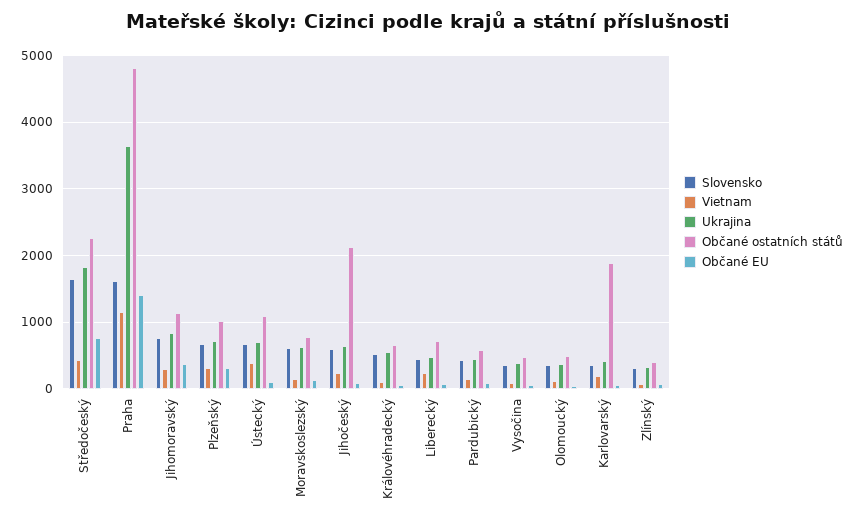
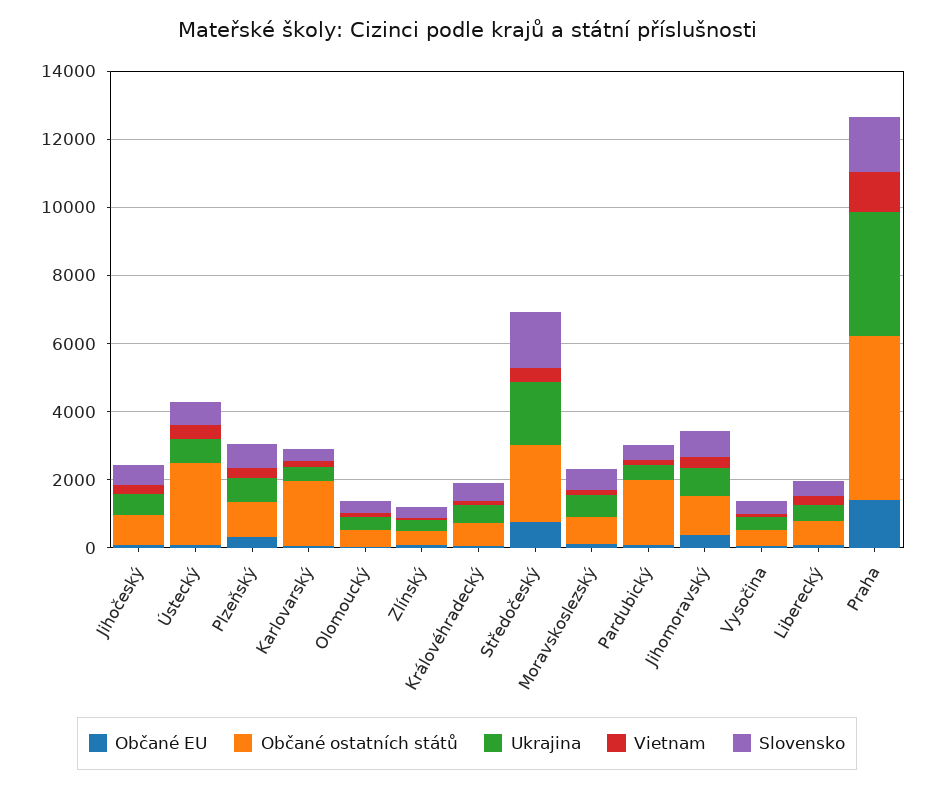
Občané ostatních států, Ústecký: 1100 -> 2500
Občané ostatních států, Jihočeský: 2100 -> 1000
Občané ostatních států, Pardubický: 600 -> 2000

